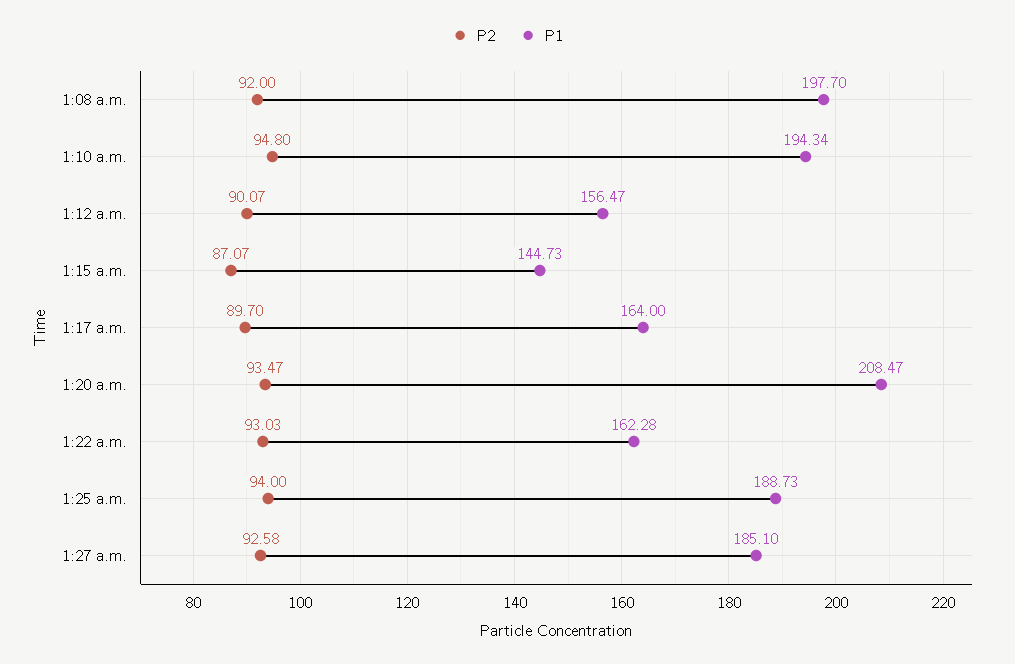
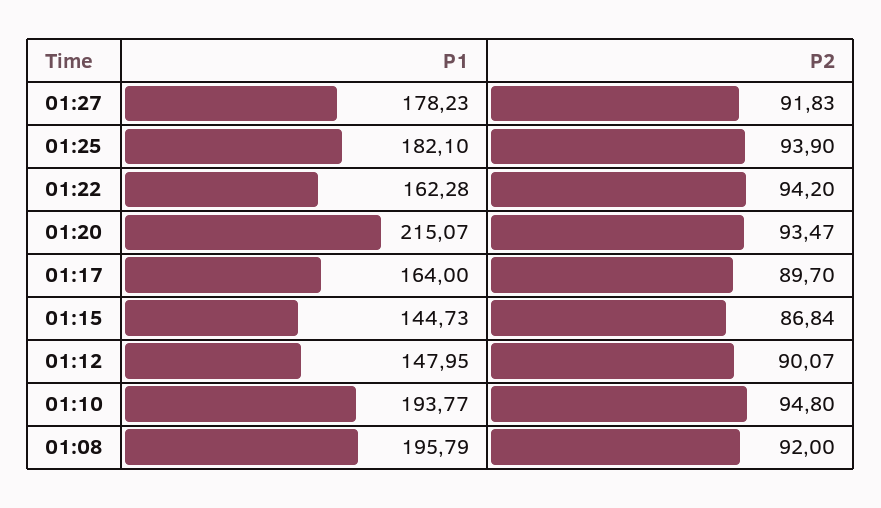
P1, 1:08 a.m.: 197.7 -> 195.79
P1, 1:10 a.m.: 194.34 -> 193.77
P1, 1:12 a.m.: 156.47 -> 147.95
P2, 1:15 a.m.: 87.07 -> 86.84
P1, 1:20 a.m.: 208.47 -> 215.07
P2, 1:22 a.m.: 93.03 -> 94.2
P2, 1:25 a.m.: 94 -> 93.9
P1, 1:25 a.m.: 188.73 -> 182.1
P2, 1:27 a.m.: 92.58 -> 91.83
P1, 1:27 a.m.: 185.1 -> 178.23

